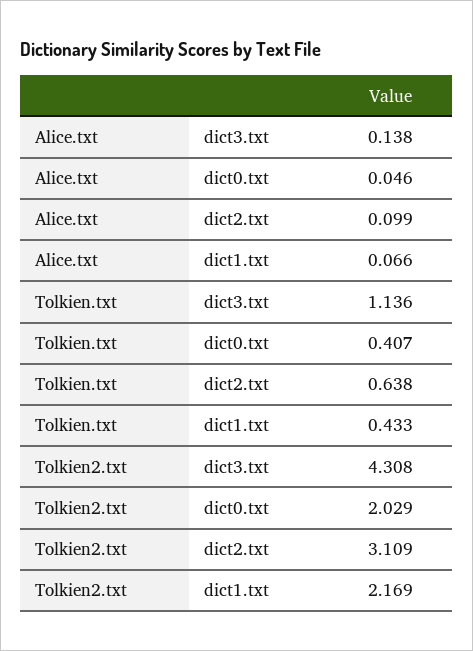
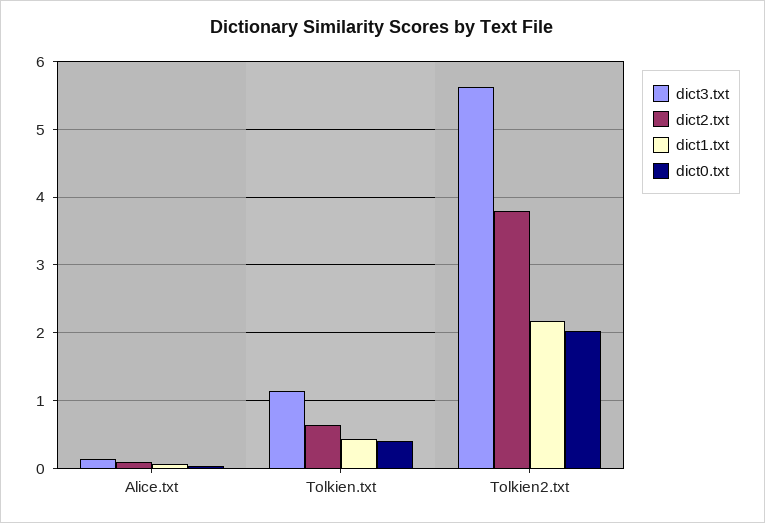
dict3.txt, Tolkien2.txt: 4.308 -> 5.6
dict2.txt, Tolkien2.txt: 3.109 -> 3.8

